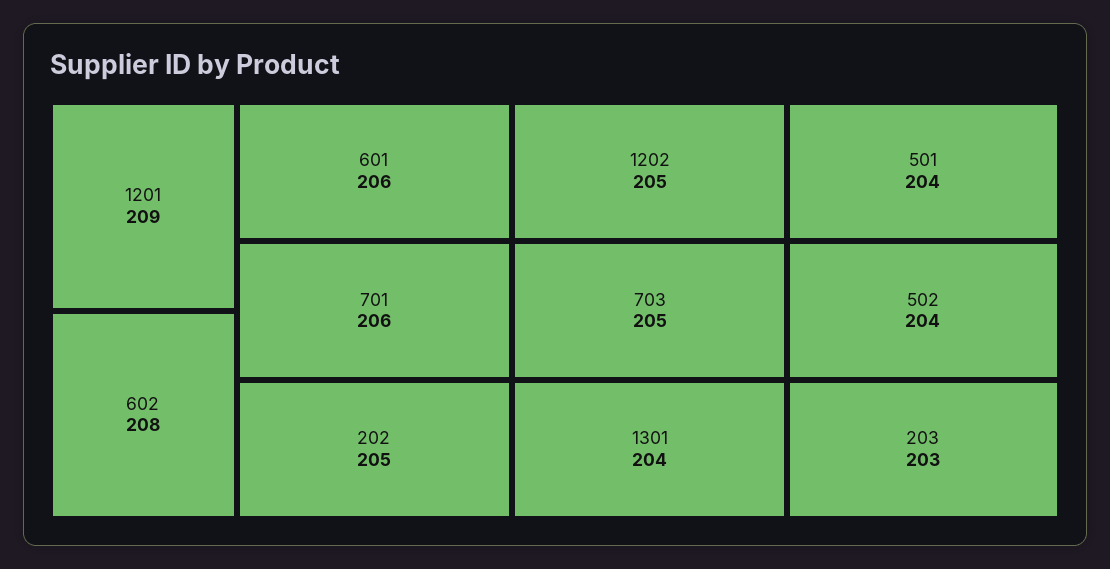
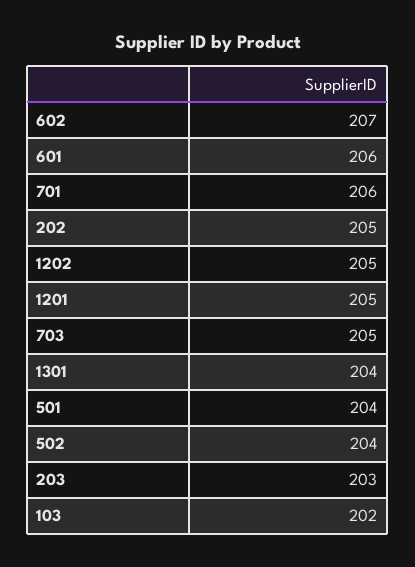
1201: 209 -> 205
602: 208 -> 207
103: none -> 202

